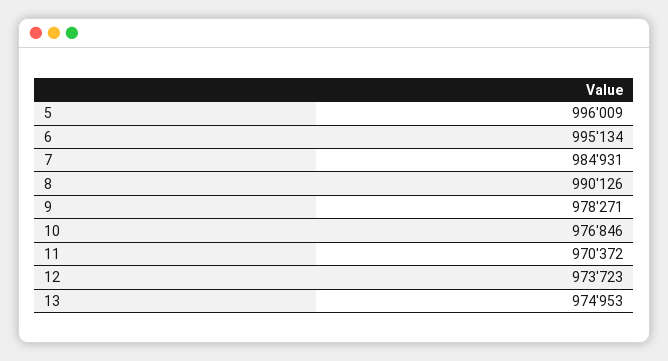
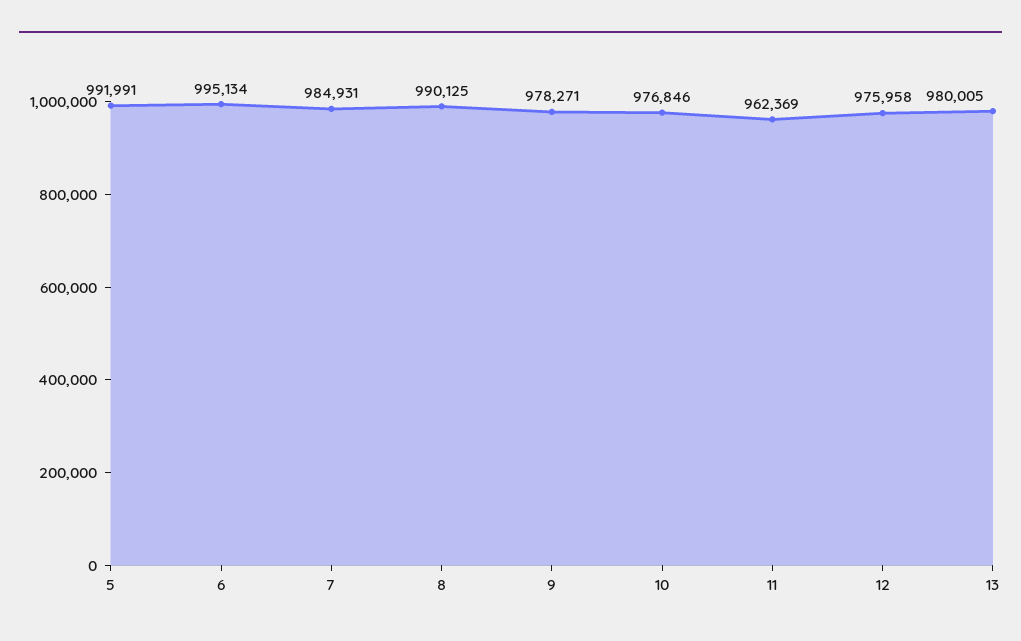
5: 996009 -> 991991
8: 990126 -> 990125
11: 970372 -> 962369
12: 973723 -> 975958
13: 974953 -> 980005

